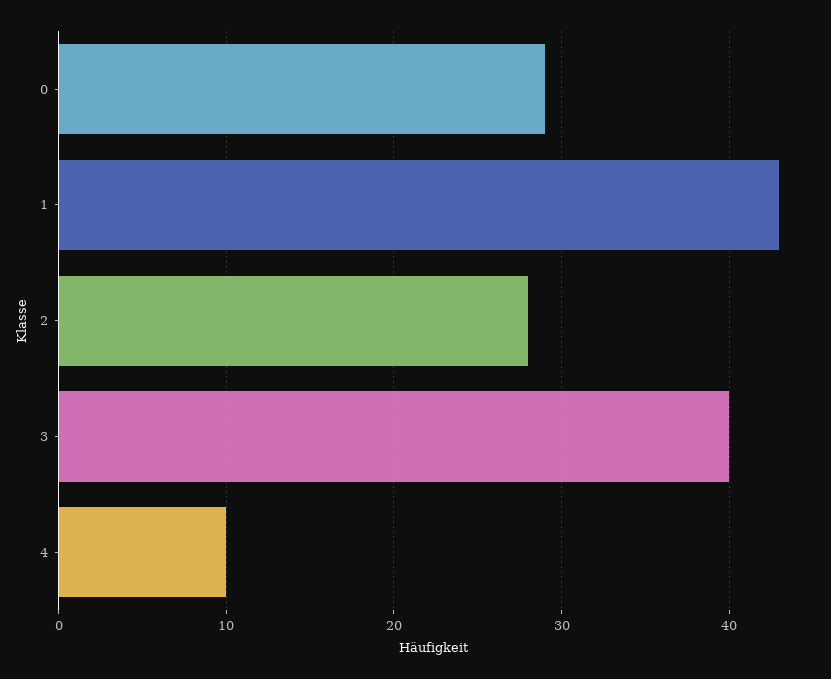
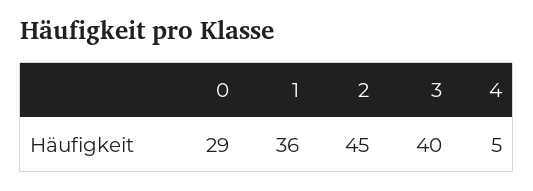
1: 43 -> 36
2: 28 -> 45
4: 10 -> 5

